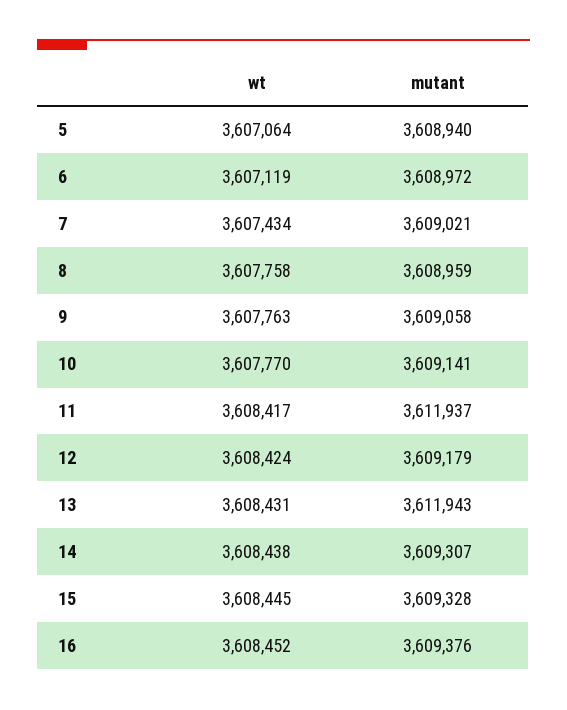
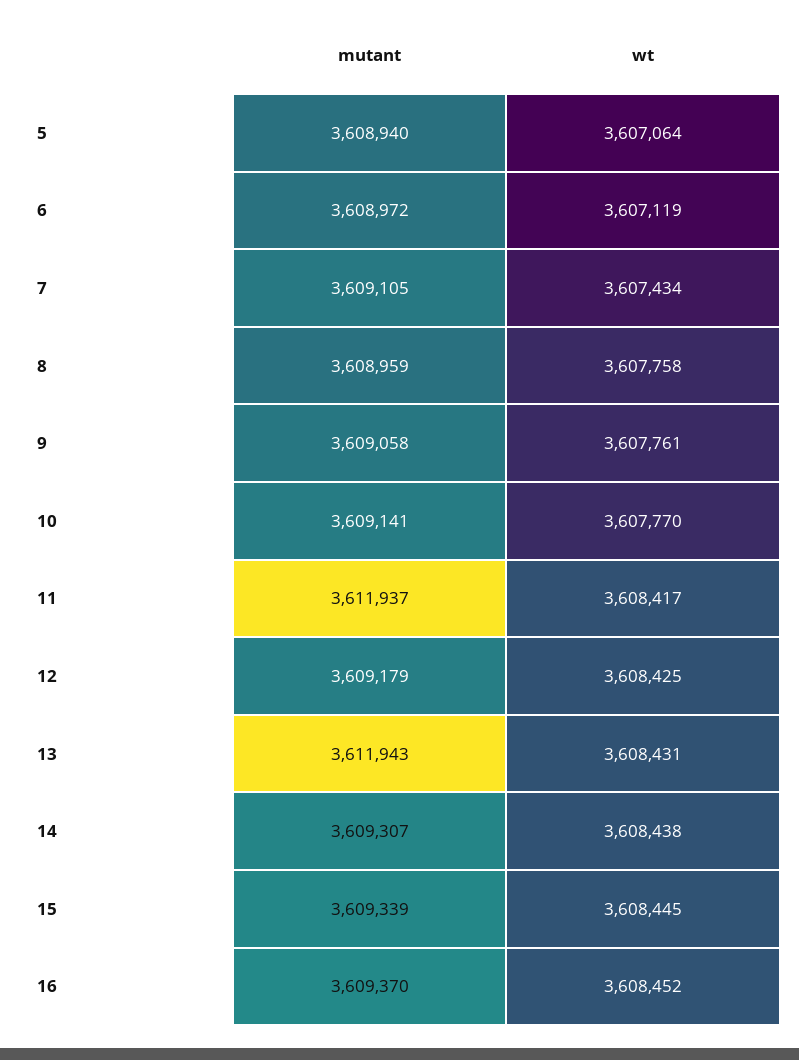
mutant, 7: 3609021 -> 3609105
wt, 9: 3607763 -> 3607761
wt, 12: 3608424 -> 3608425
mutant, 15: 3609328 -> 3609339
mutant, 16: 3609376 -> 3609370

